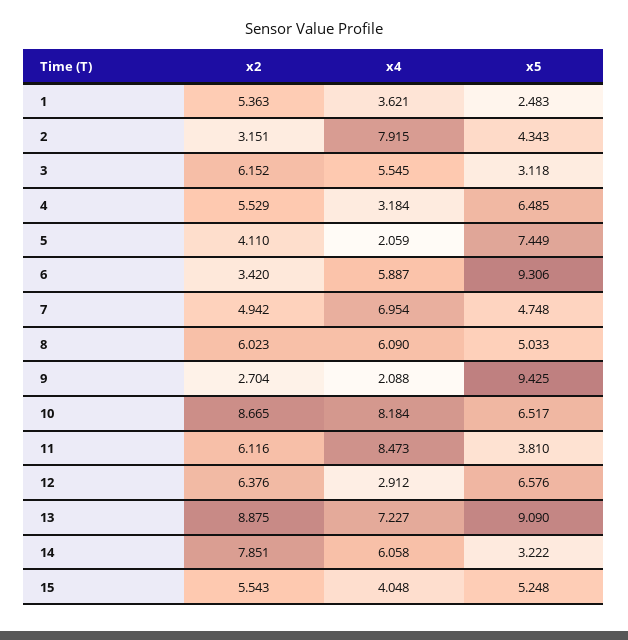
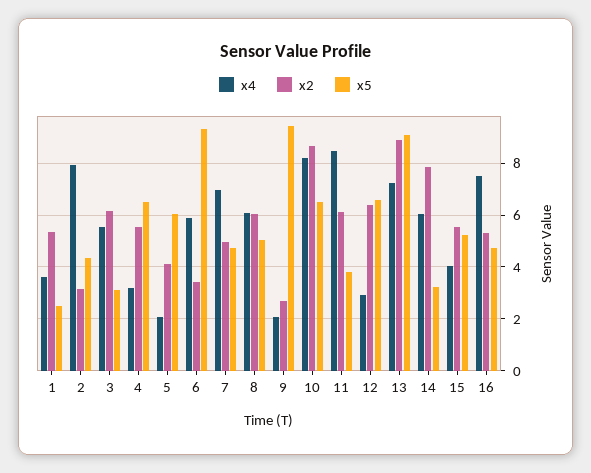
x5, 5: 7.449 -> 6
x4, 16: none -> 7.5
x2, 16: none -> 5.25
x5, 16: none -> 4.75

